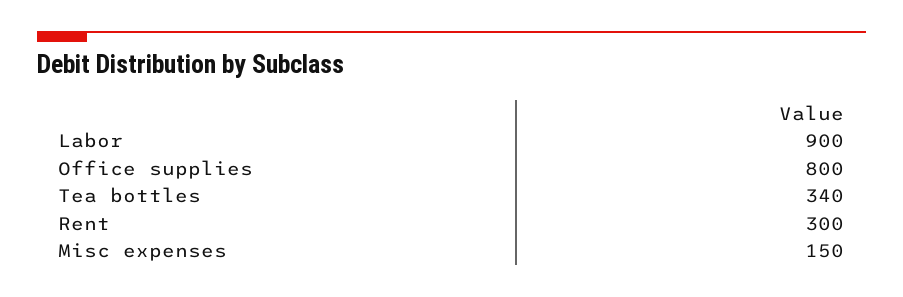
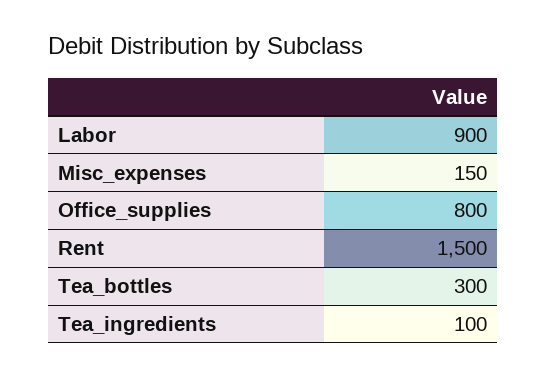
Tea bottles: 340 -> 300
Rent: 300 -> 1500
Tea_ingredients: none -> 100

